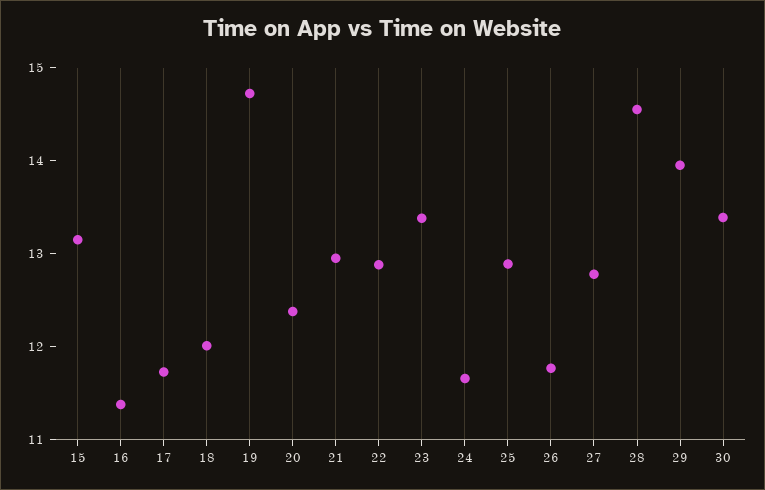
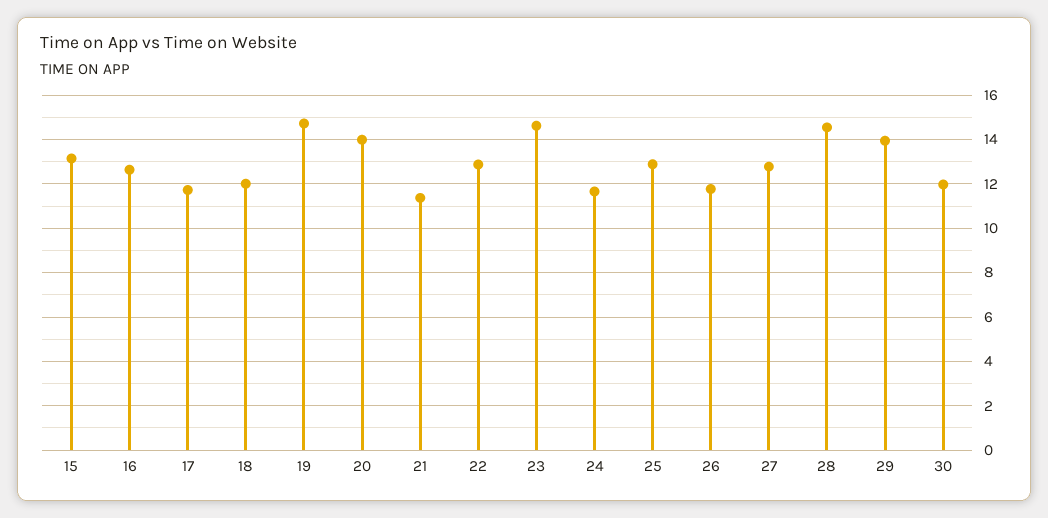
16: 11.4 -> 12.5
20: 12.4 -> 14
21: 13 -> 11.5
23: 13.4 -> 14.5
30: 13.4 -> 12

